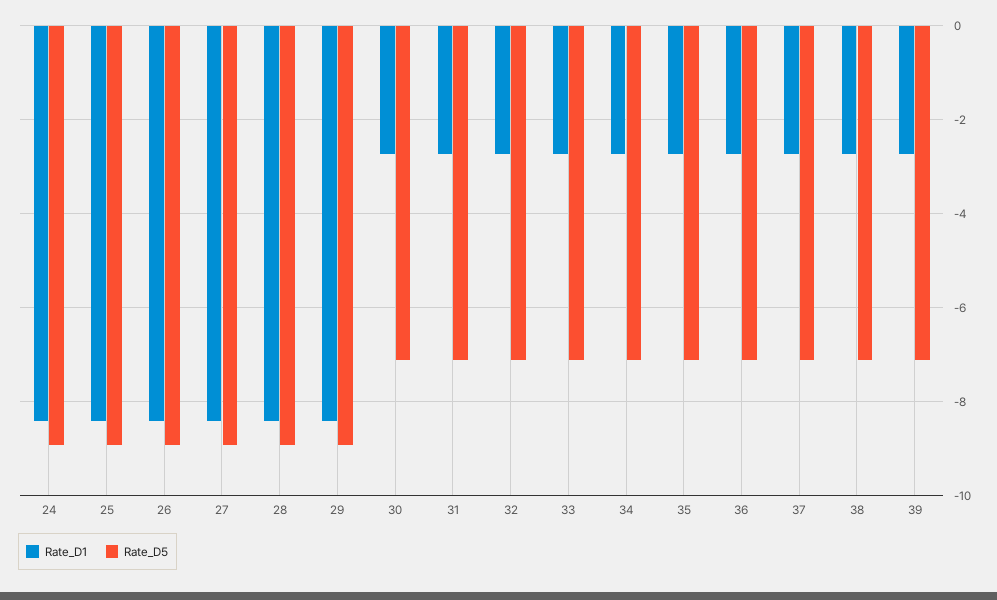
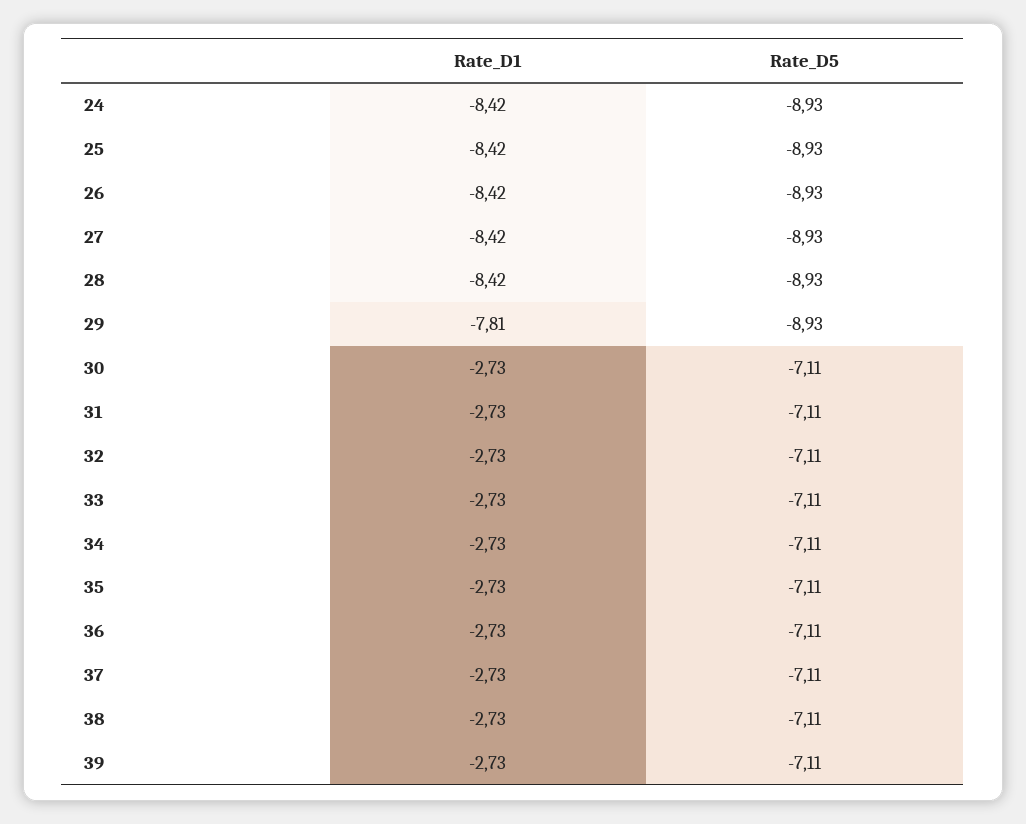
Rate_D1, 29: -8.4 -> -7.81

